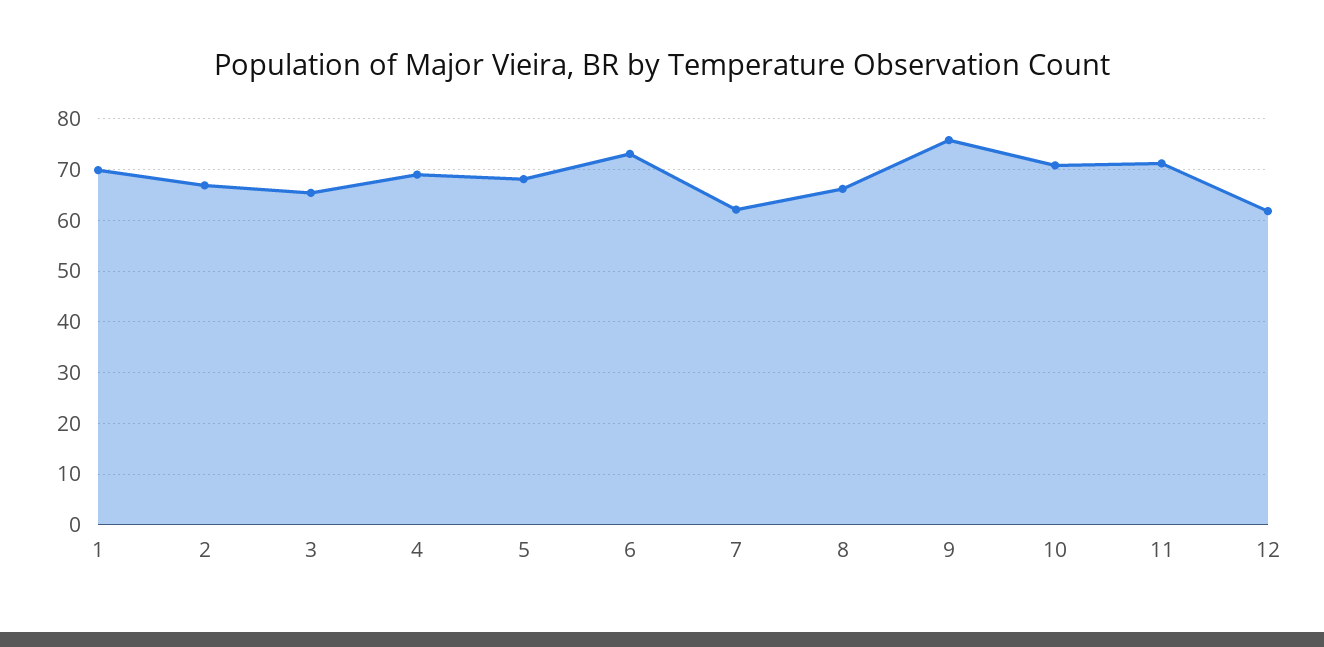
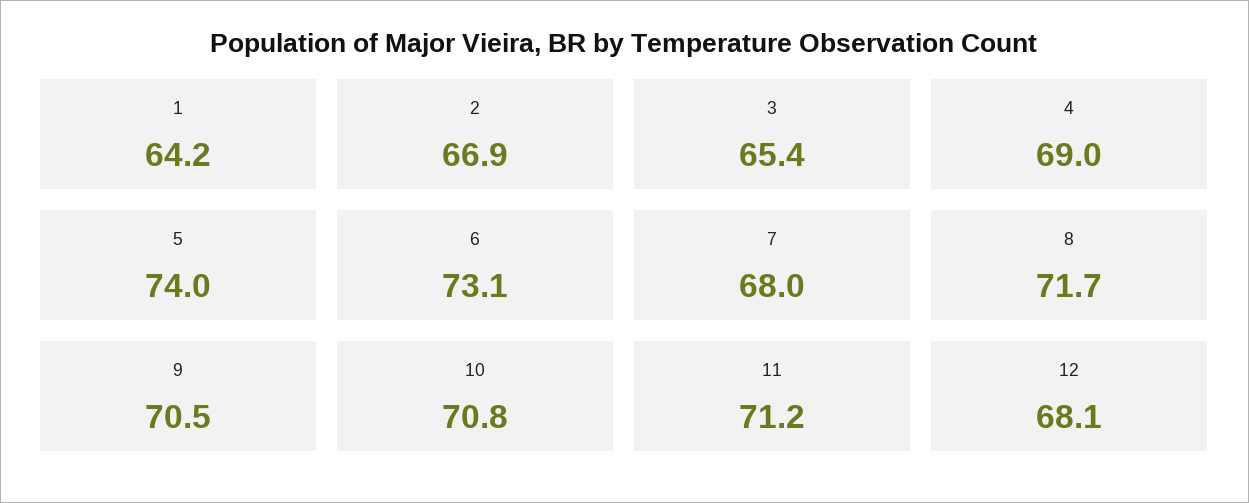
1: 70 -> 64.2
5: 68 -> 74
7: 62 -> 68
8: 66 -> 71.7
9: 76 -> 70.5
12: 62 -> 68.1

